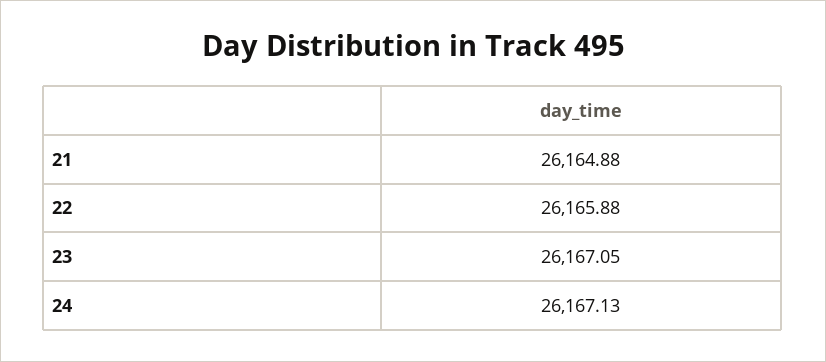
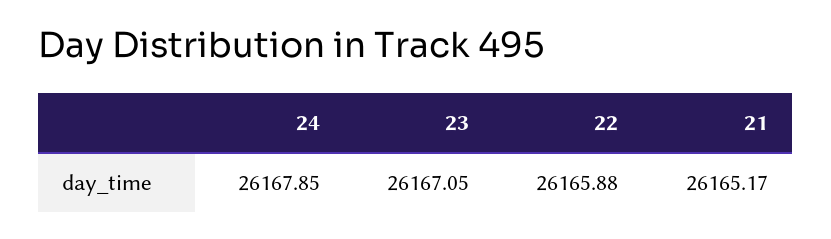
21: 26164.88 -> 26165.17
24: 26167.13 -> 26167.85

